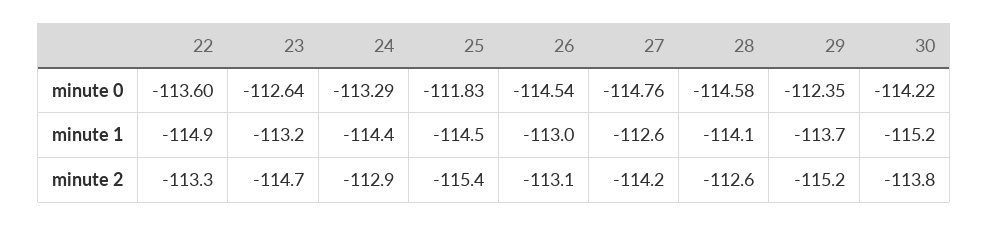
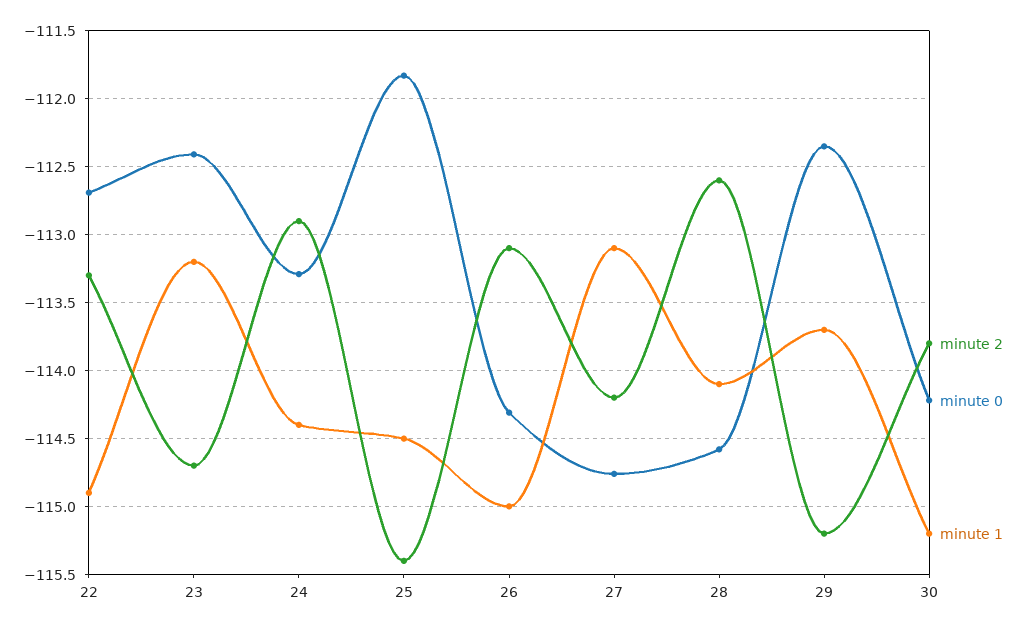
minute 0, 22: -113.6 -> -112.7
minute 0, 23: -112.64 -> -112.4
minute 0, 26: -114.54 -> -114.3
minute 1, 26: -113 -> -115
minute 1, 27: -112.6 -> -113.1

